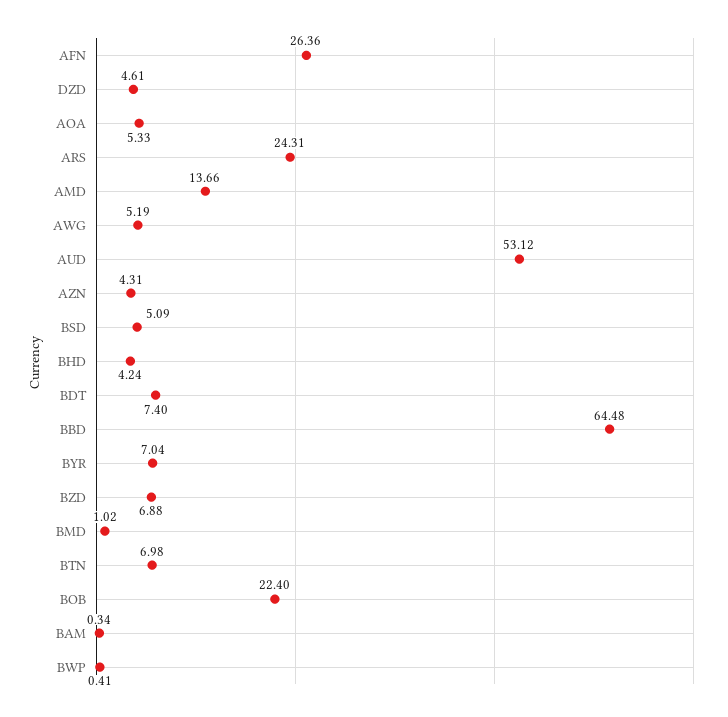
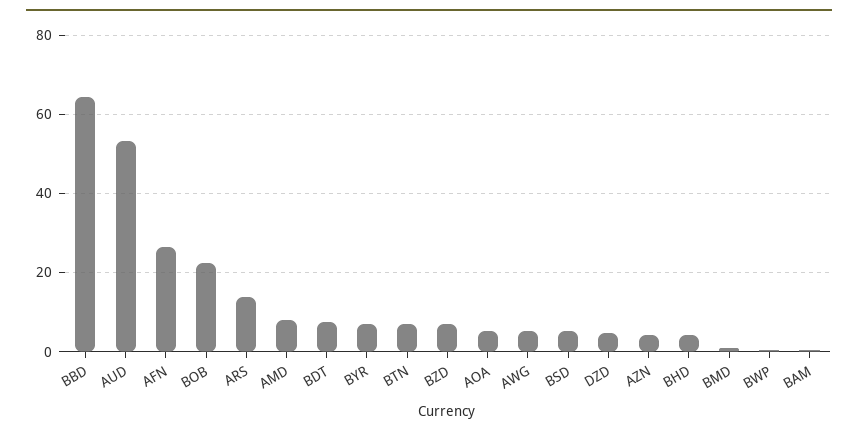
ARS: 24.31 -> 14
AMD: 13.66 -> 8

